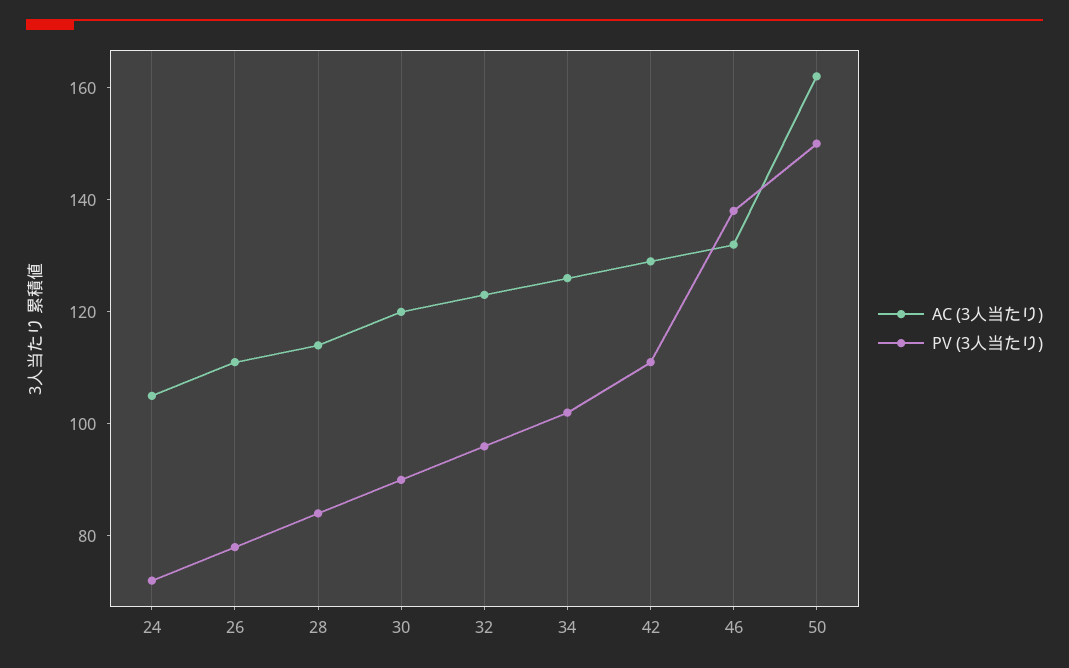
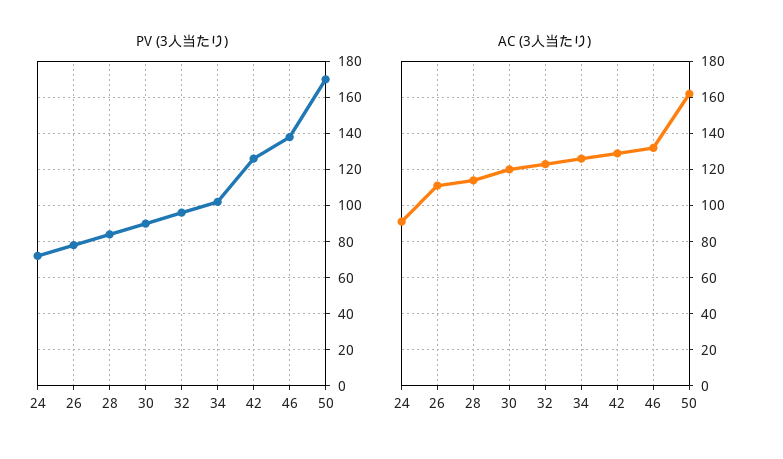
AC (3人当たり), 24: 105 -> 90
PV (3人当たり), 42: 110 -> 125
PV (3人当たり), 50: 150 -> 170

